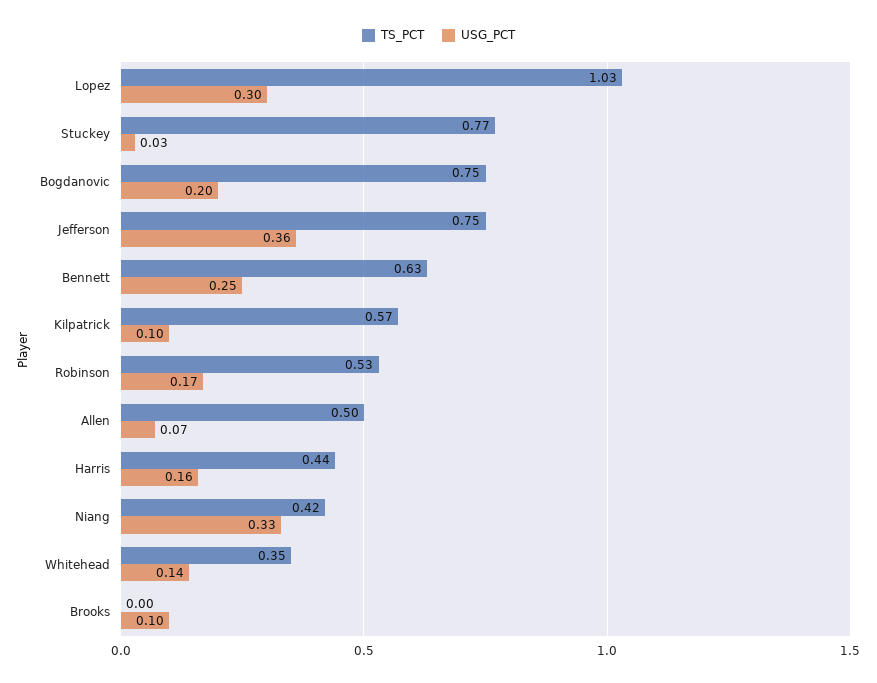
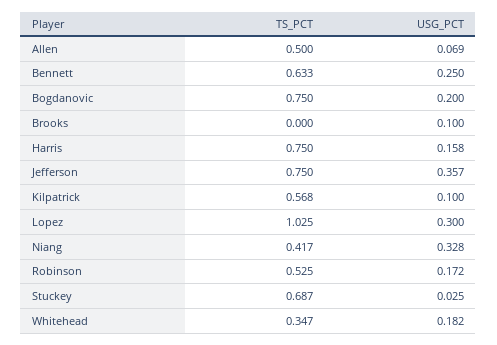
TS_PCT, Stuckey: 0.77 -> 0.687
TS_PCT, Harris: 0.44 -> 0.75
USG_PCT, Whitehead: 0.14 -> 0.182

